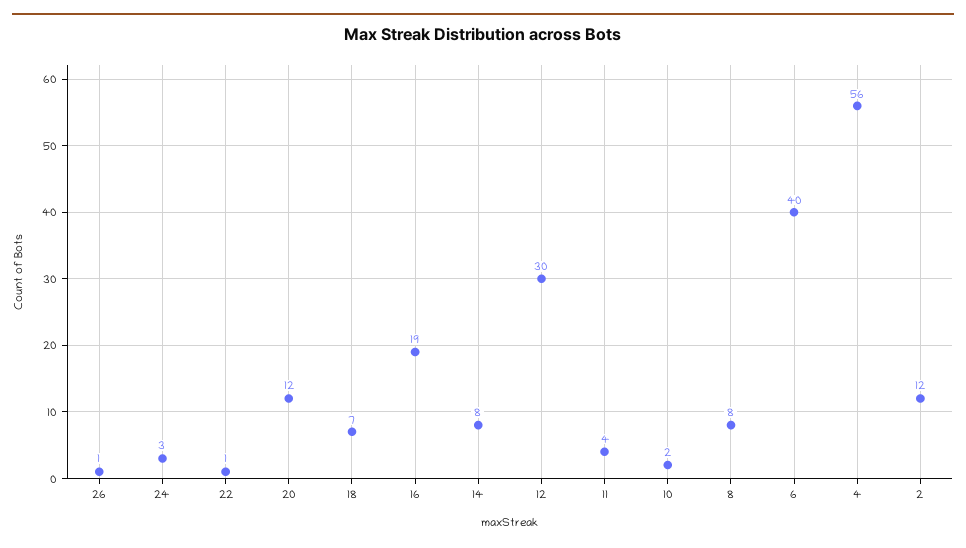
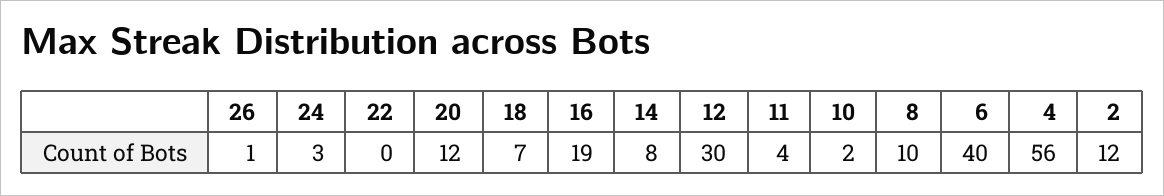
22: 1 -> 0
8: 8 -> 10

